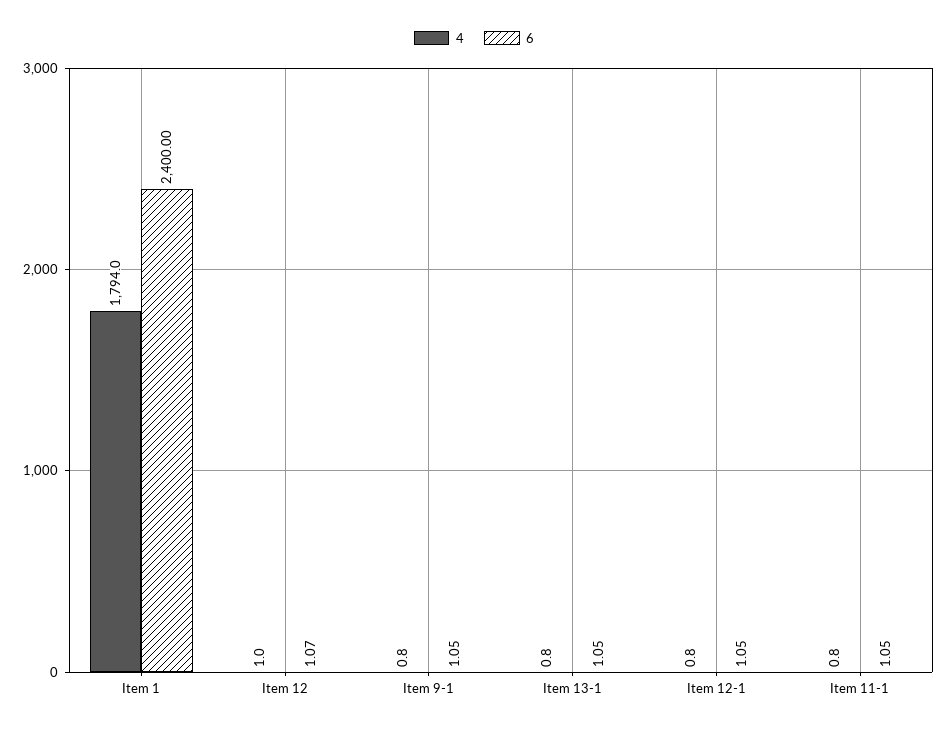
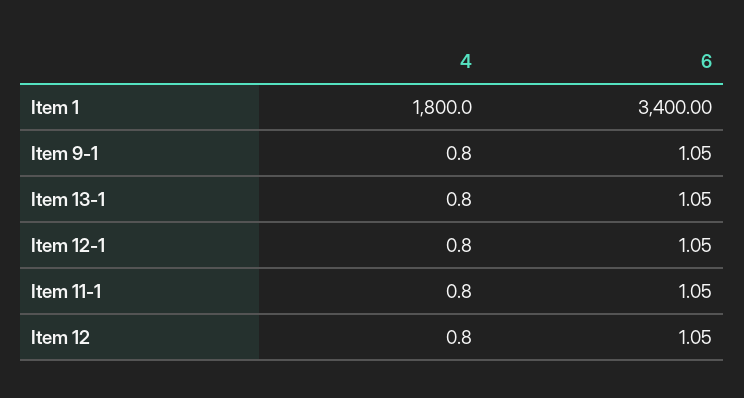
4, Item 1: 1794 -> 1800
6, Item 1: 2400 -> 3400
4, Item 12: 1 -> 0.8
6, Item 12: 1.07 -> 1.05

